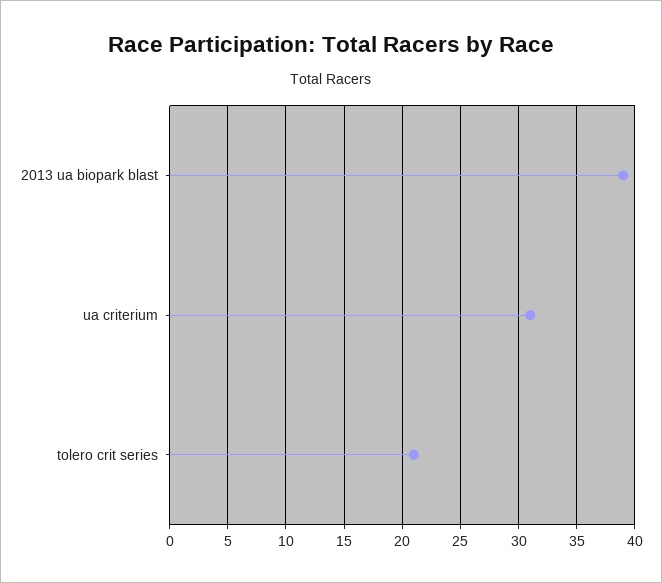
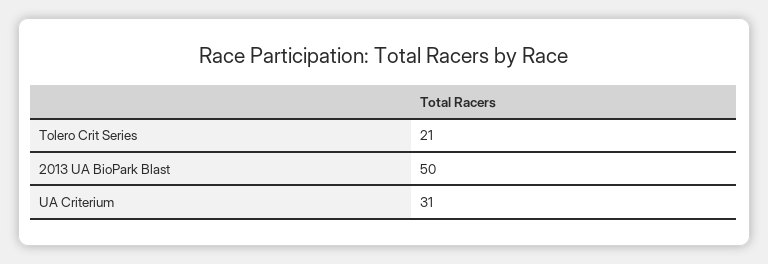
2013 ua biopark blast: 39 -> 50

